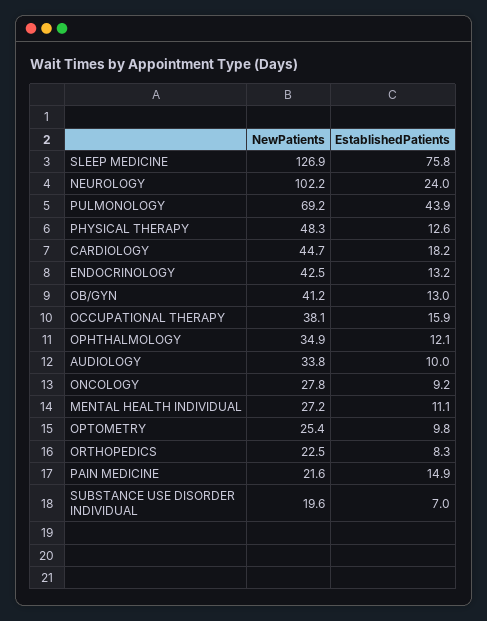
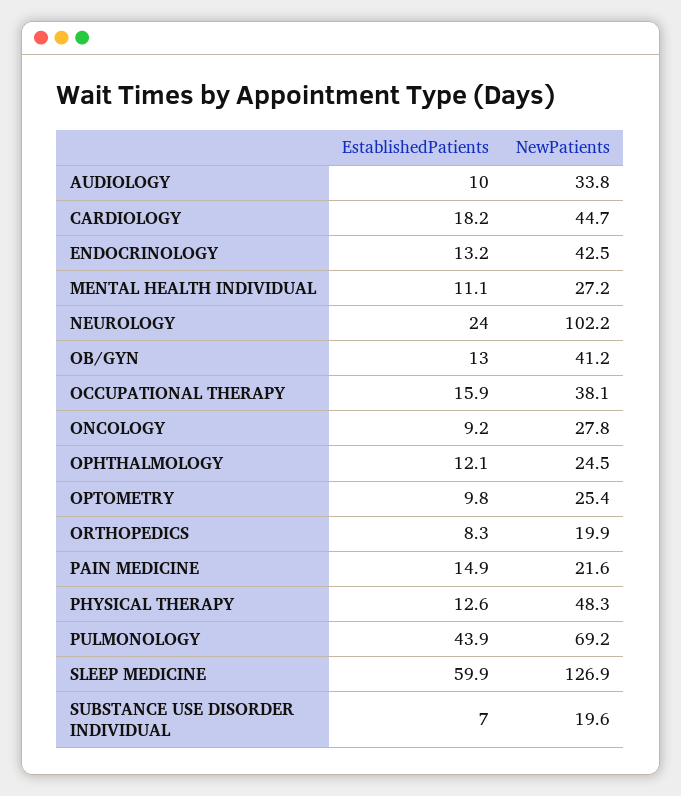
EstablishedPatients, SLEEP MEDICINE: 75.8 -> 59.9
NewPatients, OPHTHALMOLOGY: 34.9 -> 24.5
NewPatients, ORTHOPEDICS: 22.5 -> 19.9

